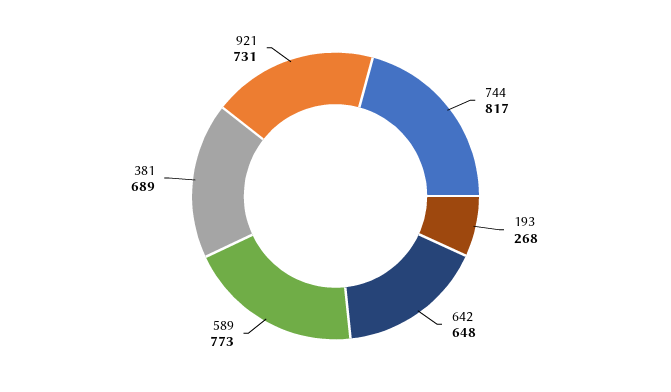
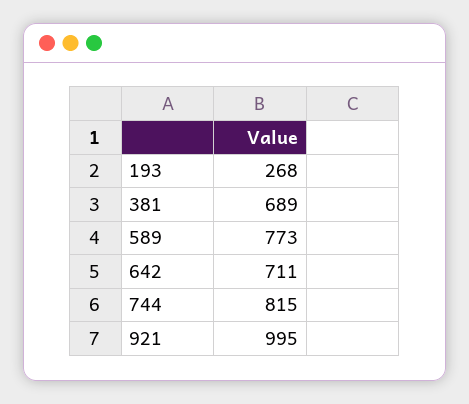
744: 817 -> 815
642: 648 -> 711
921: 731 -> 995

